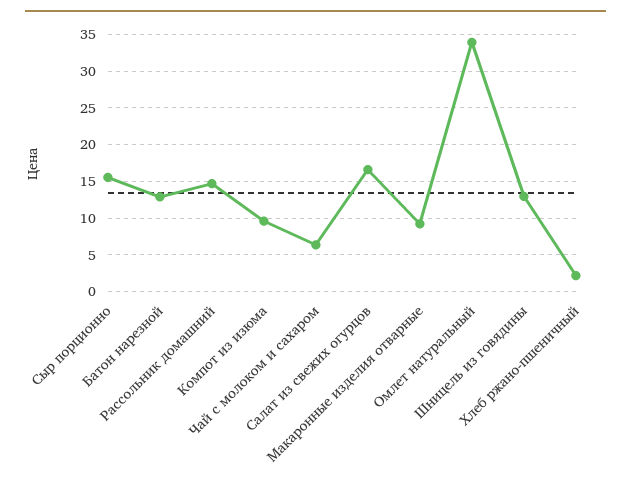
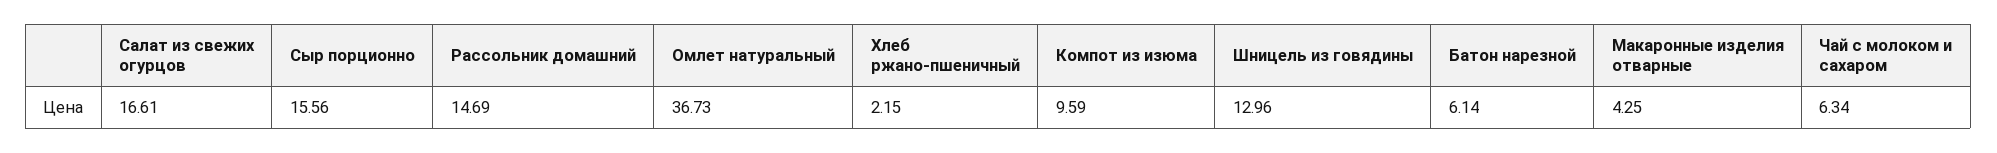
Батон нарезной: 13 -> 6.14
Макаронные изделия отварные: 9 -> 4.25
Омлет натуральный: 34 -> 36.73

